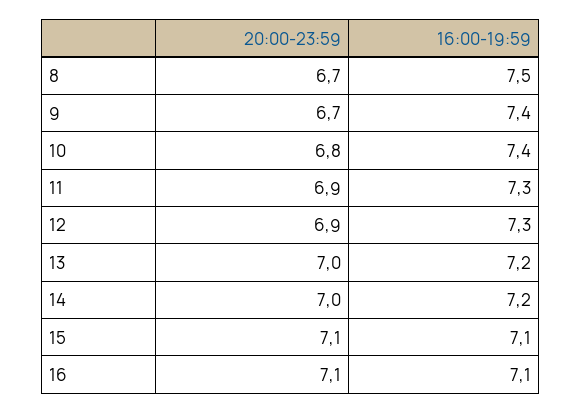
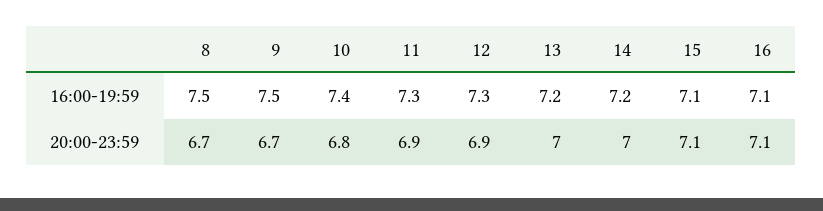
16:00-19:59, 9: 7.4 -> 7.5

